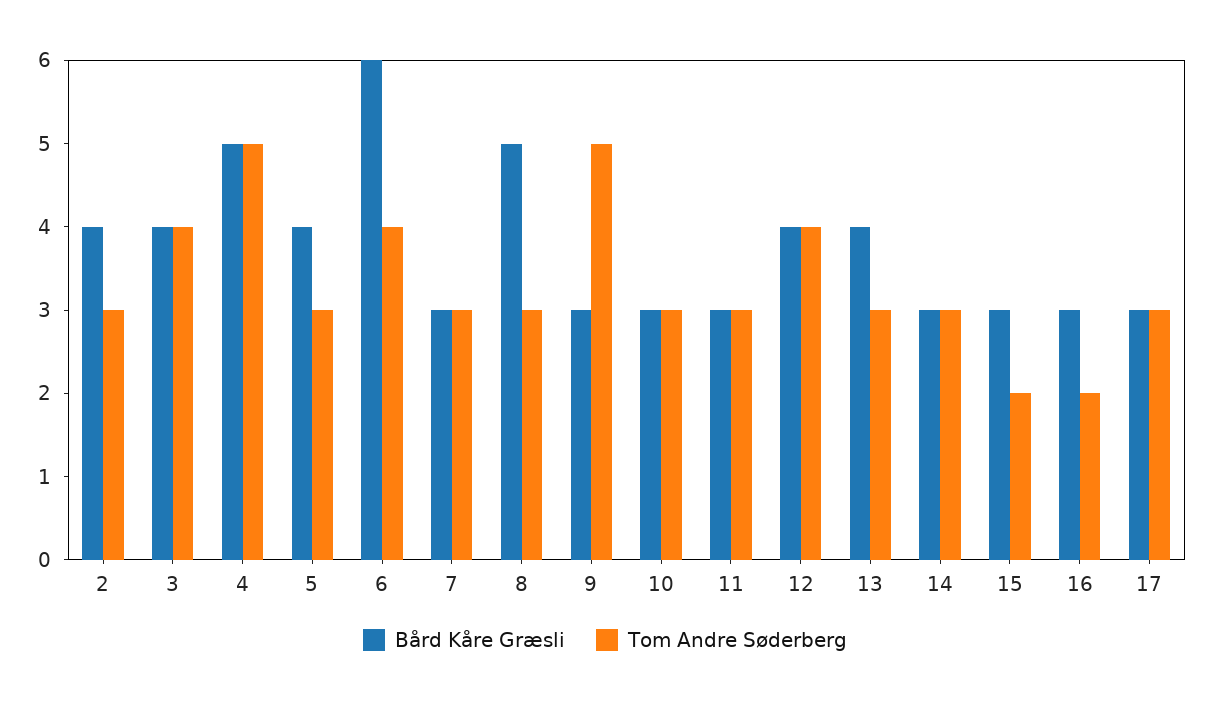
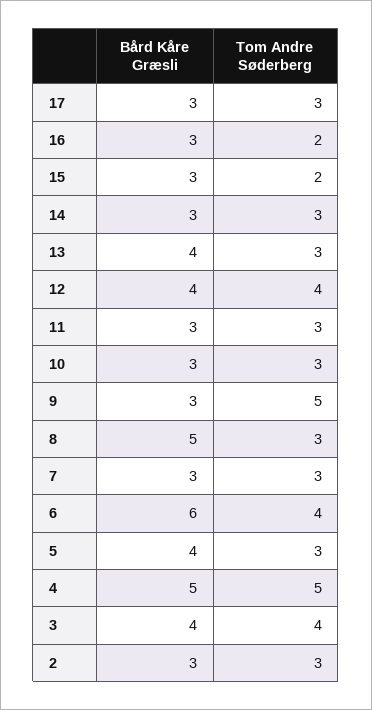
Bård Kåre Græsli, 2: 4 -> 3

